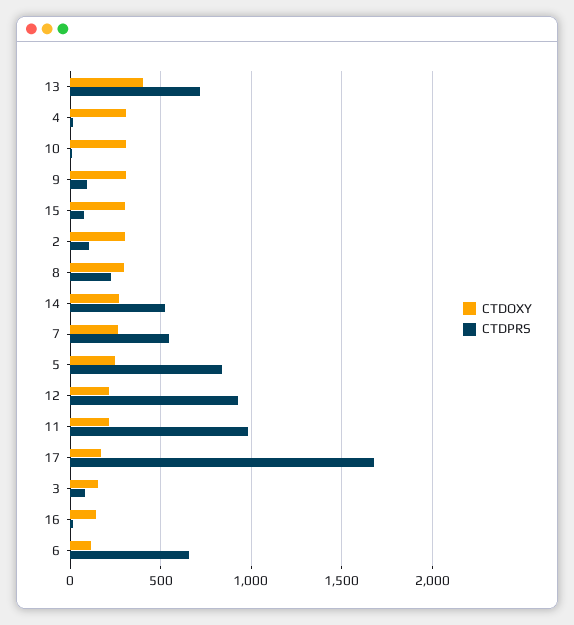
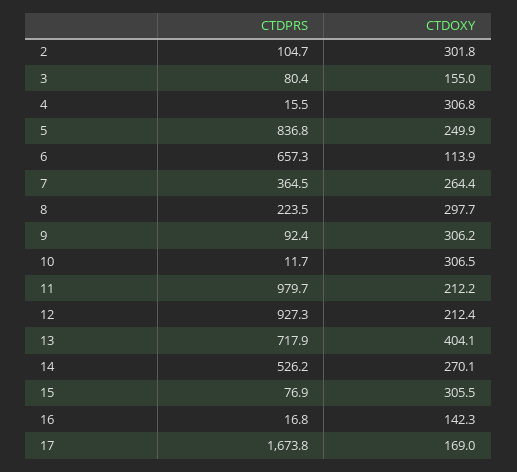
CTDPRS, 7: 550 -> 364.5

